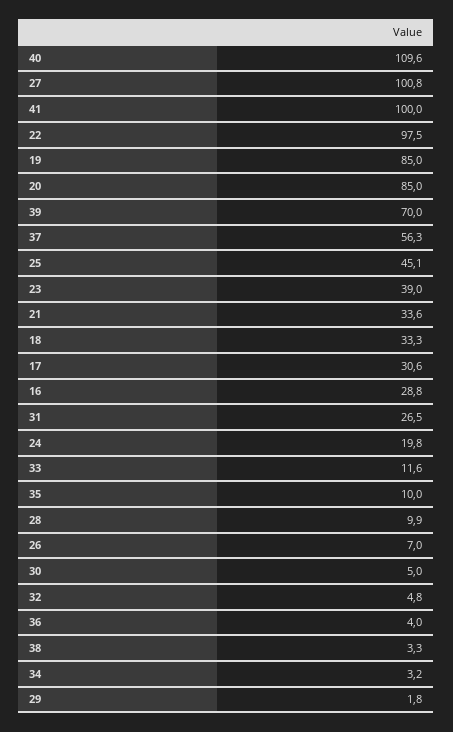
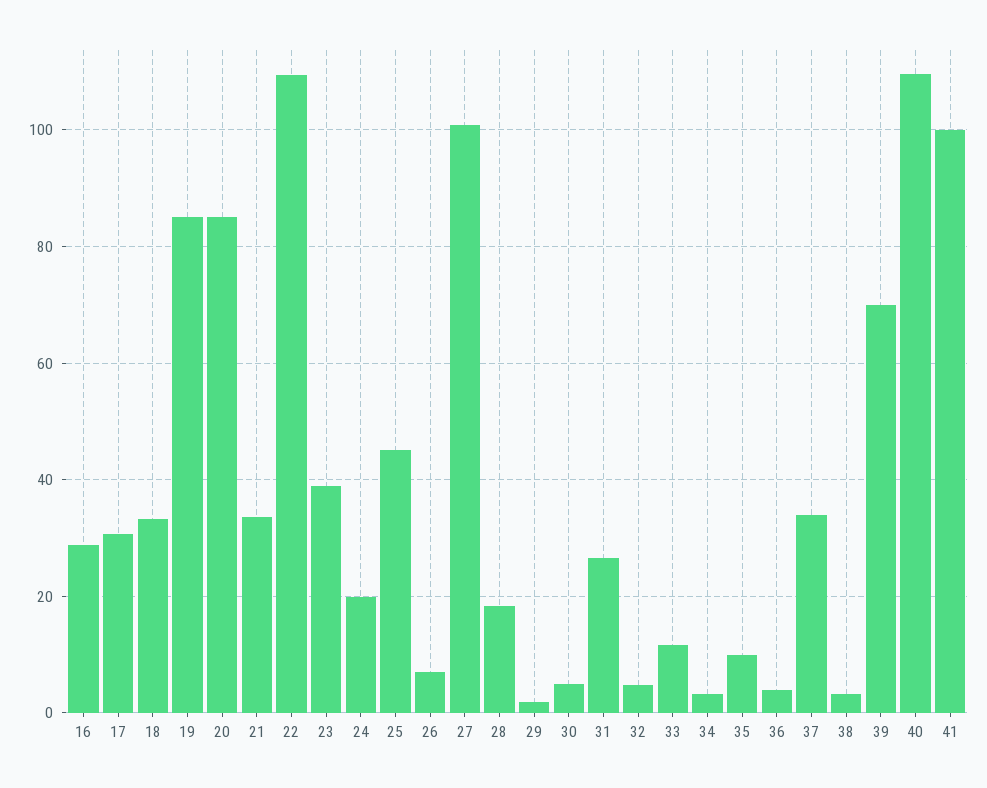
22: 97.5 -> 110
37: 56.3 -> 34
28: 9.9 -> 18

